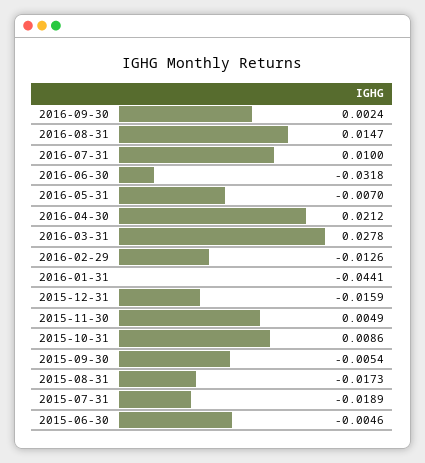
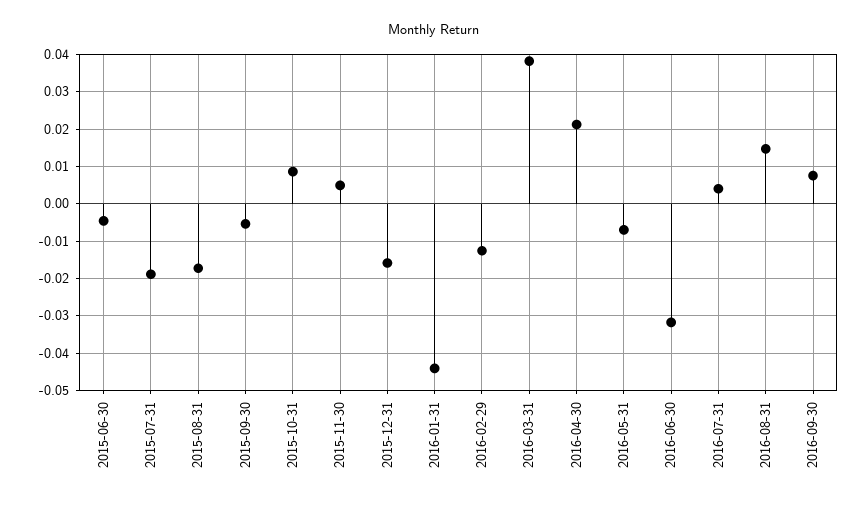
2016-09-30: 0.0024 -> 0.008
2016-07-31: 0.01 -> 0.004
2016-03-31: 0.0278 -> 0.038

